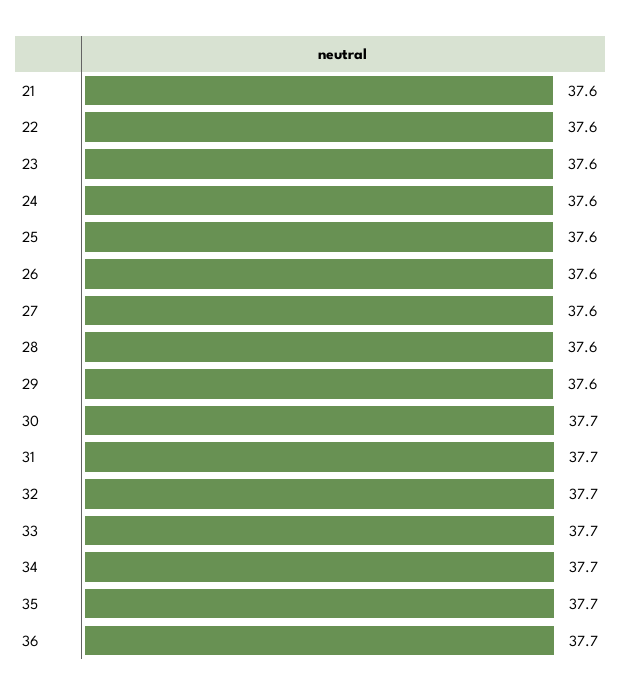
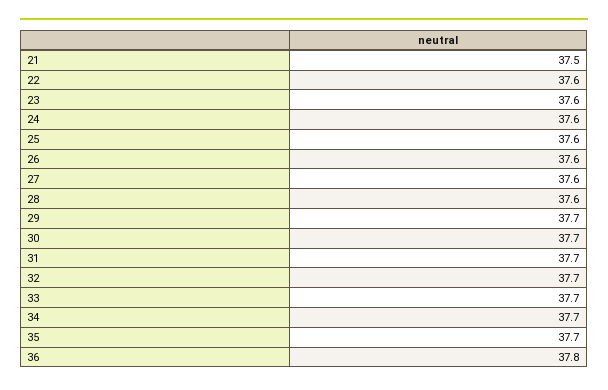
21: 37.6 -> 37.5
29: 37.6 -> 37.7
36: 37.7 -> 37.8

